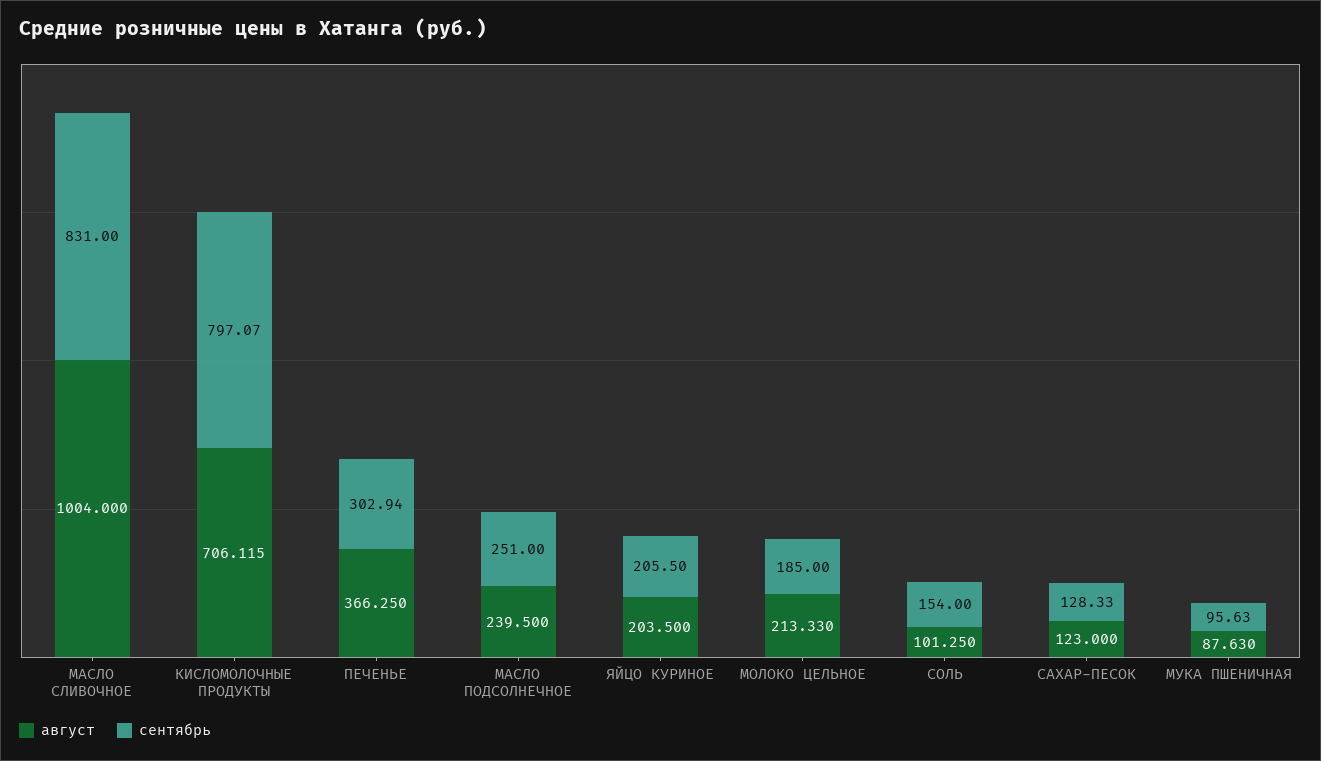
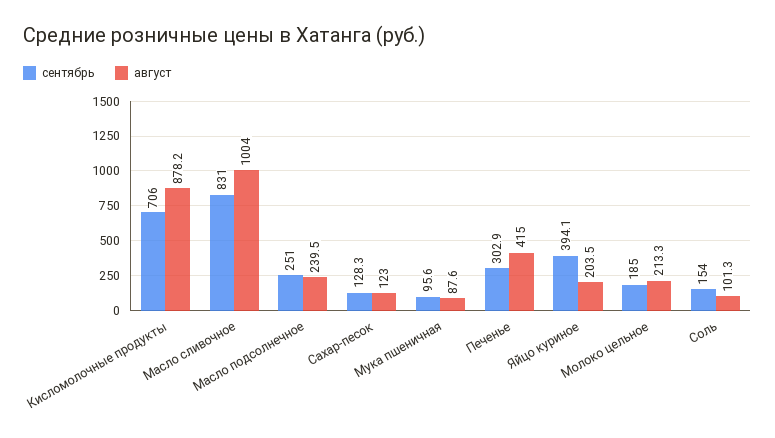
август, КИСЛОМОЛОЧНЫЕ ПРОДУКТЫ: 706.115 -> 878.2
сентябрь, КИСЛОМОЛОЧНЫЕ ПРОДУКТЫ: 797.07 -> 706
август, ПЕЧЕНЬЕ: 366.25 -> 415
сентябрь, ЯЙЦО КУРИНОЕ: 205.5 -> 394.1

